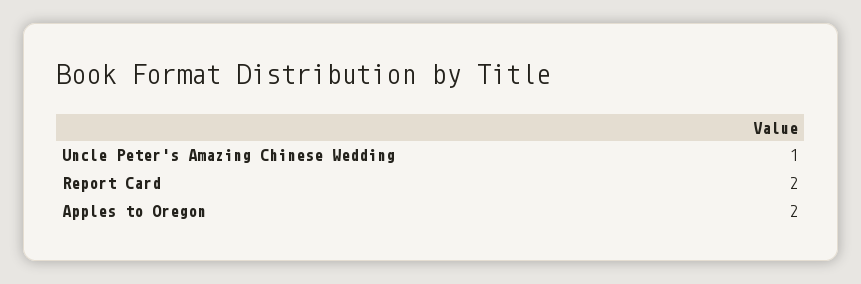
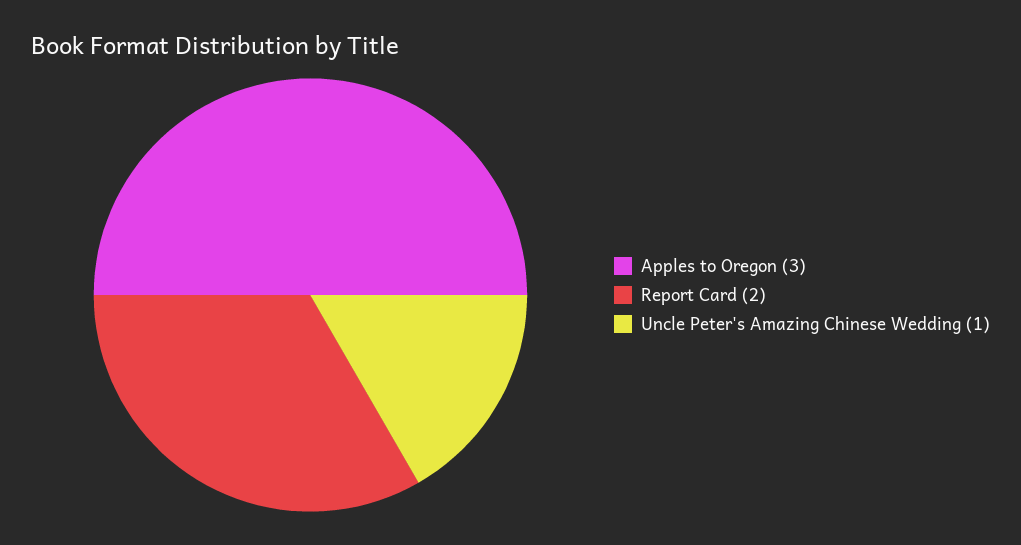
Apples to Oregon: 2 -> 3

